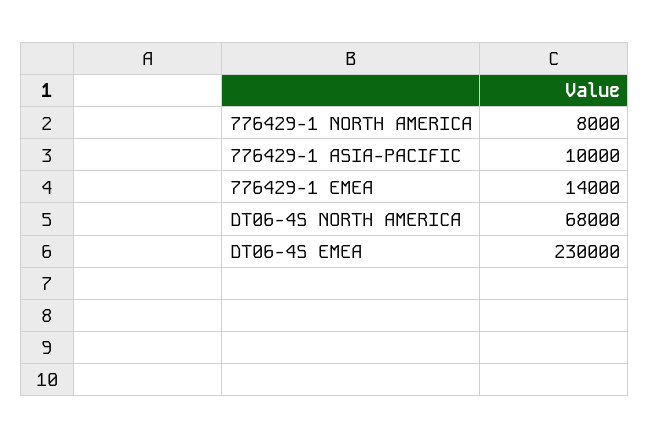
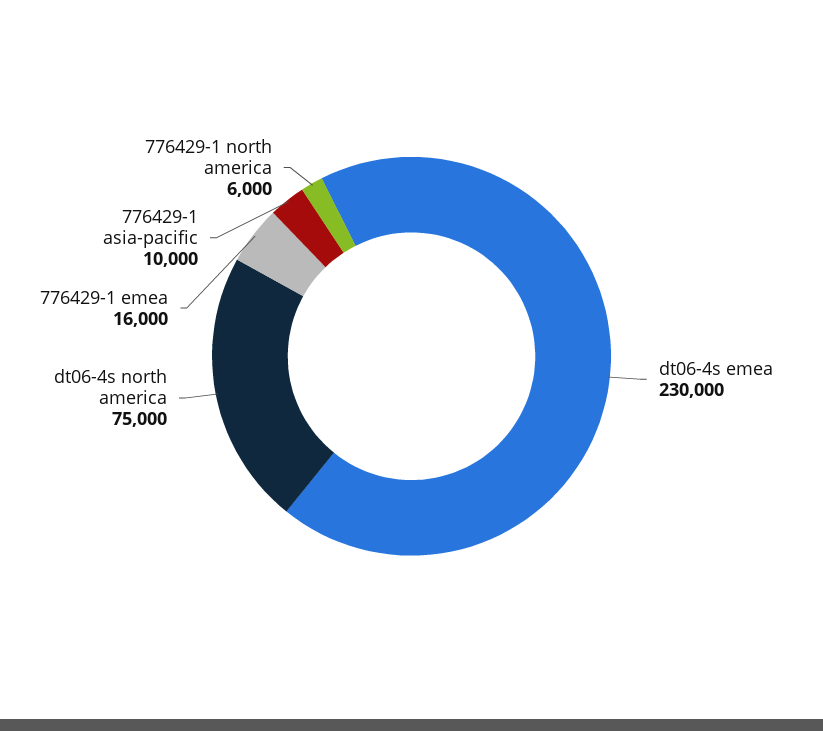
776429-1 NORTH AMERICA: 8000 -> 6000
776429-1 EMEA: 14000 -> 16000
DT06-4S NORTH AMERICA: 68000 -> 75000

